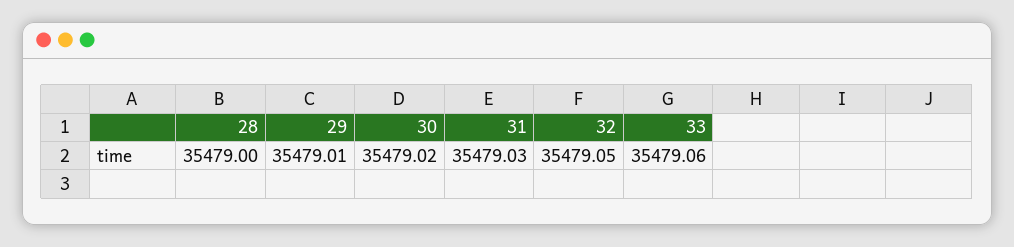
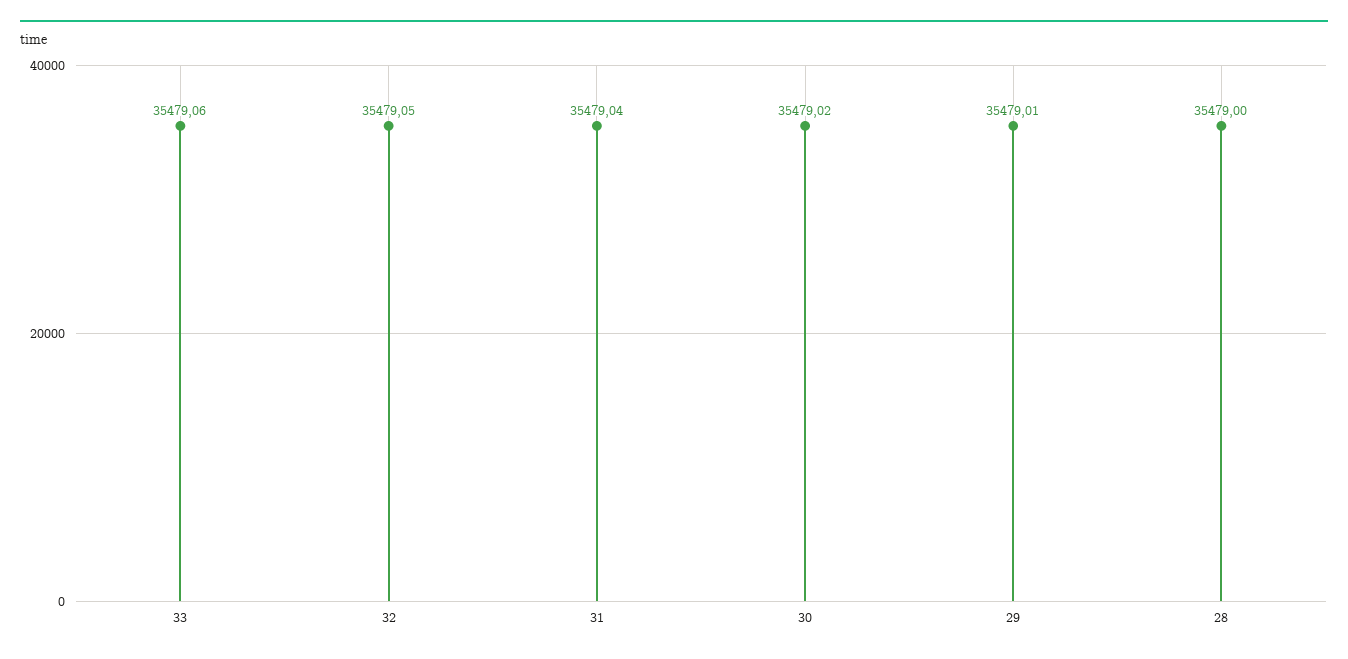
31: 35479.03 -> 35479.04

